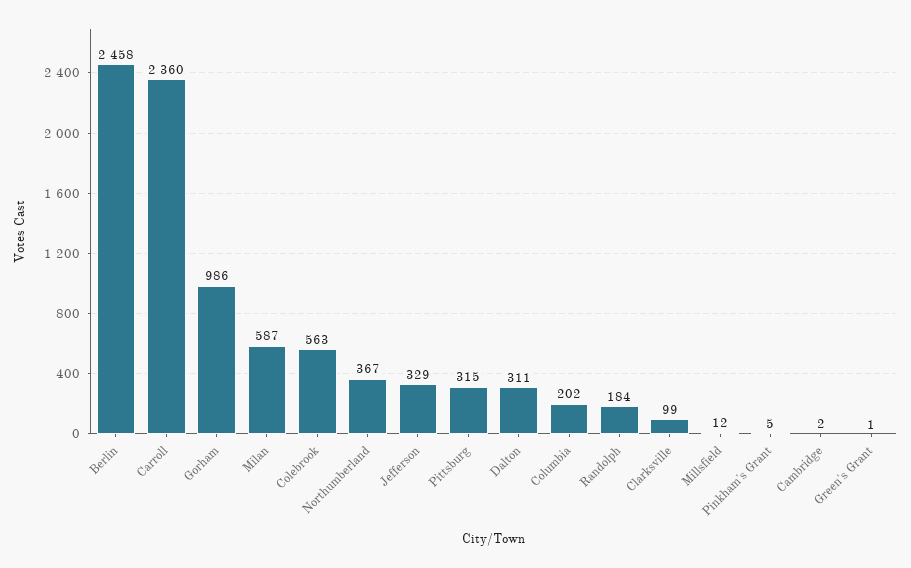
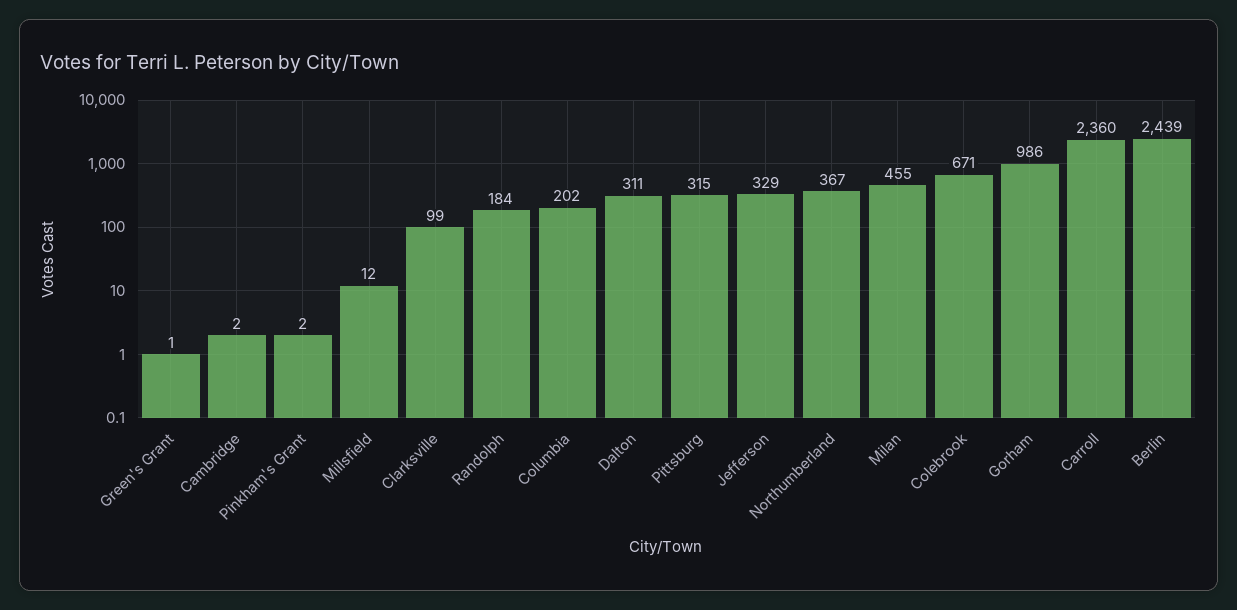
Berlin: 2458 -> 2439
Milan: 587 -> 455
Colebrook: 563 -> 671
Pinkham's Grant: 5 -> 2

